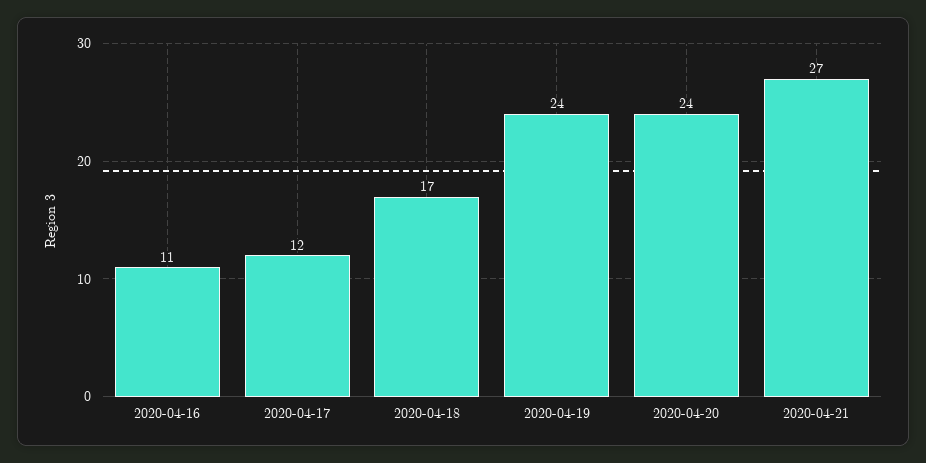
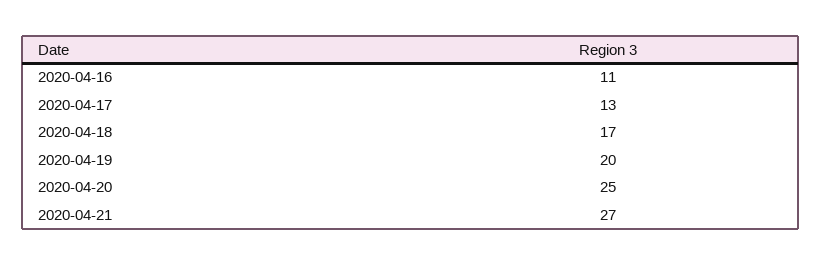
2020-04-17: 12 -> 13
2020-04-19: 24 -> 20
2020-04-20: 24 -> 25

